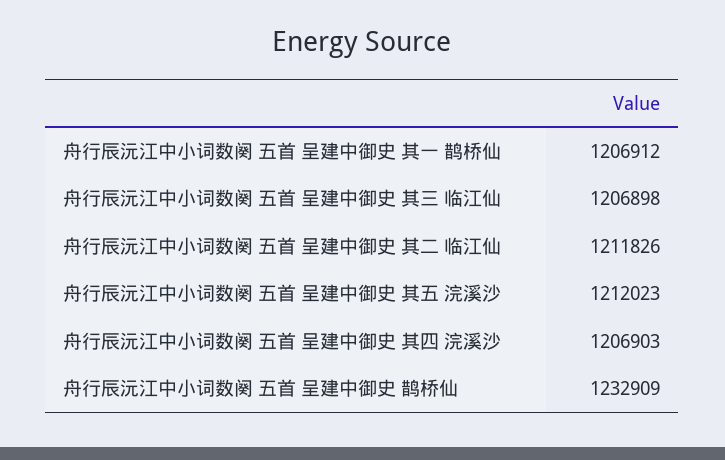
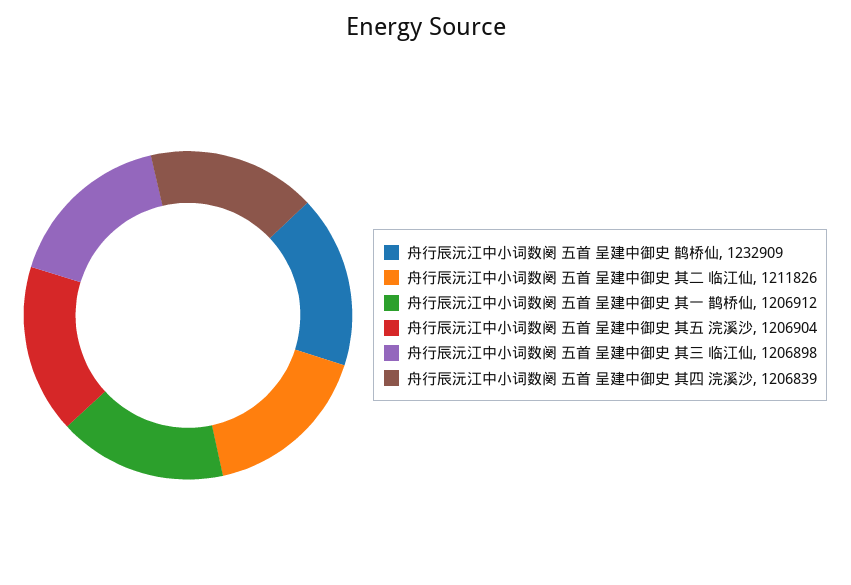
舟行辰沅江中小词数阕 五首 呈建中御史 其五 浣溪沙: 1212023 -> 1206904
舟行辰沅江中小词数阕 五首 呈建中御史 其四 浣溪沙: 1206903 -> 1206839

